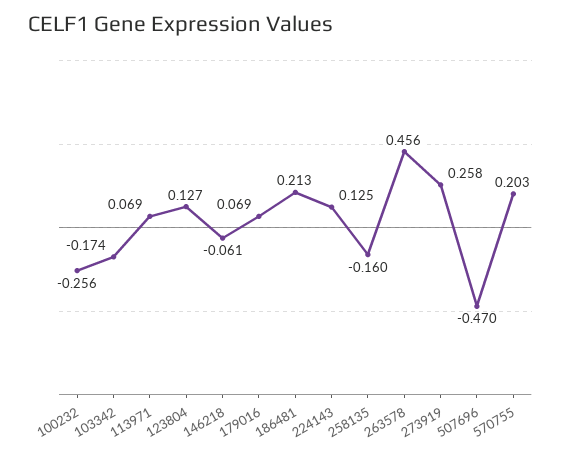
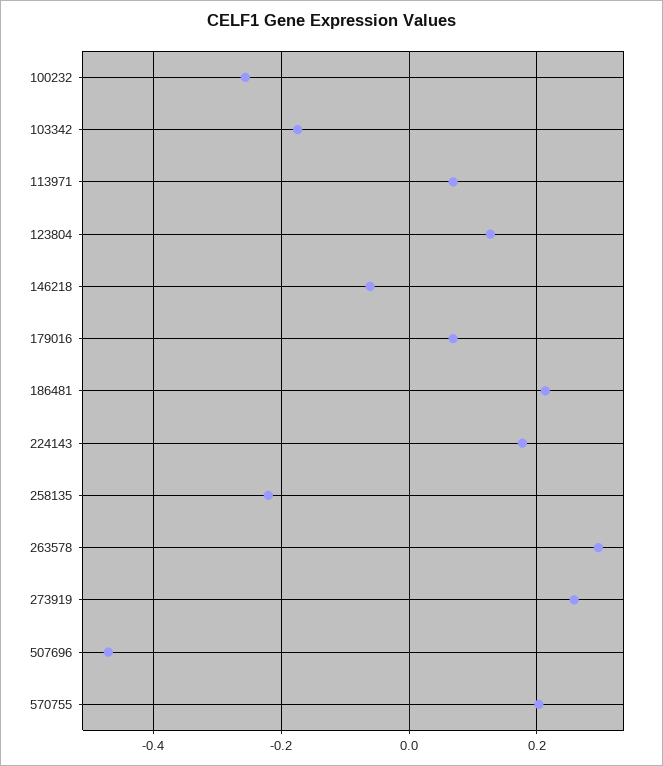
224143: 0.125 -> 0.18
258135: -0.16 -> -0.22
263578: 0.456 -> 0.3

